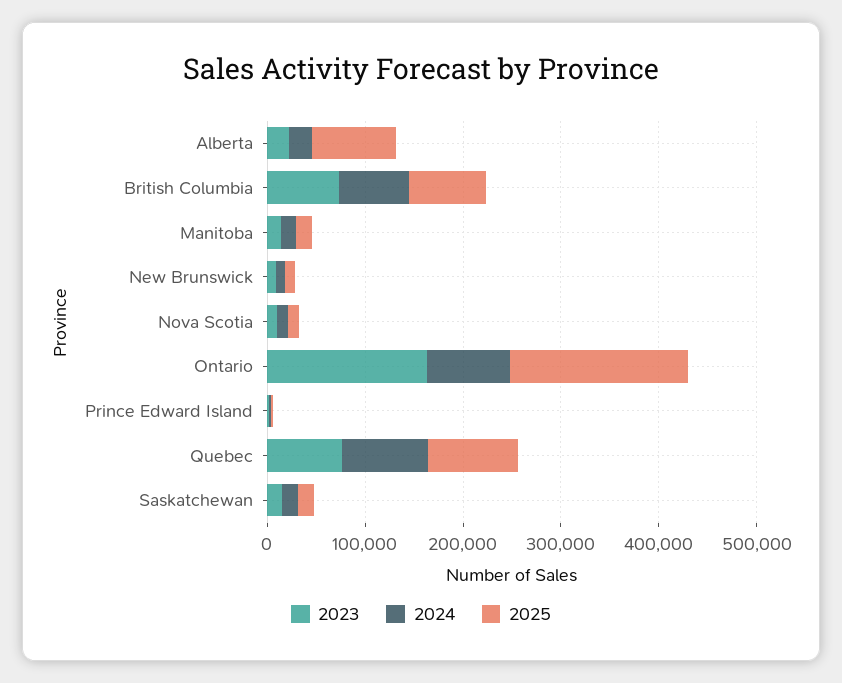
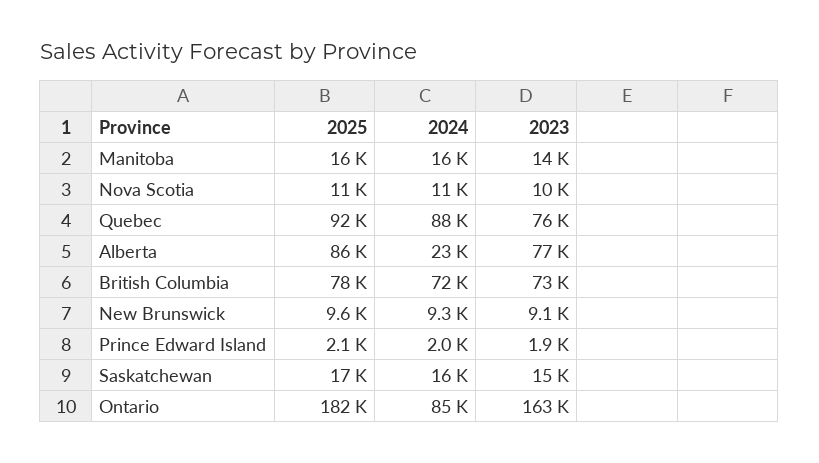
2023, Alberta: 20000 -> 77000

